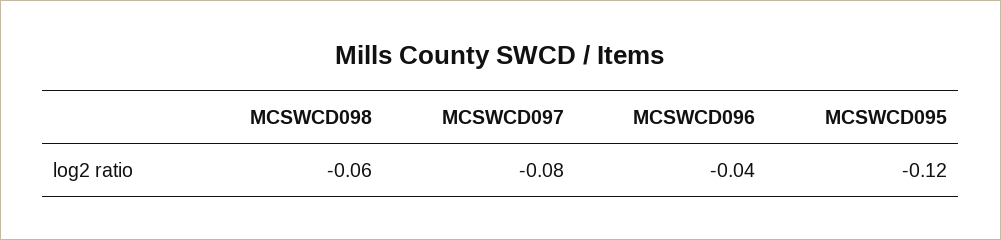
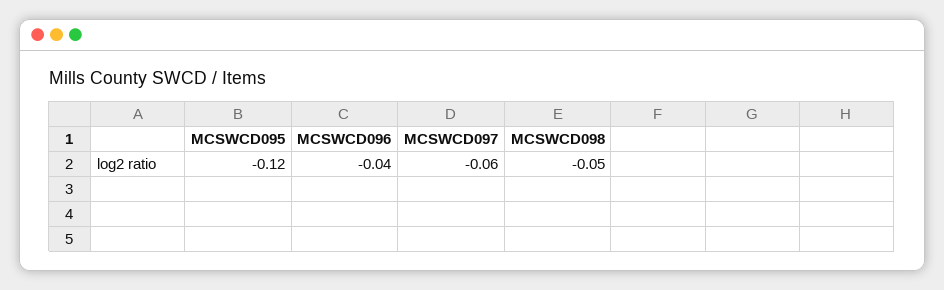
MCSWCD098: -0.06 -> -0.05
MCSWCD097: -0.08 -> -0.06

